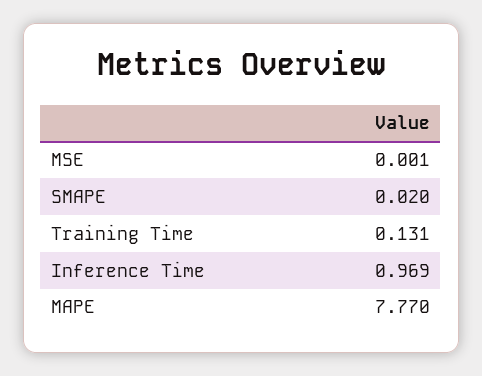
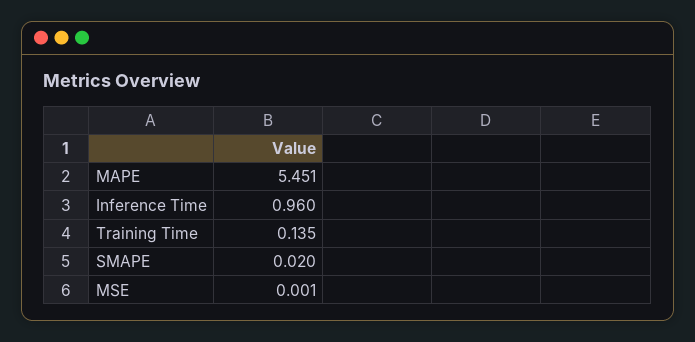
Training Time: 0.131 -> 0.135
Inference Time: 0.969 -> 0.96
MAPE: 7.77 -> 5.451

